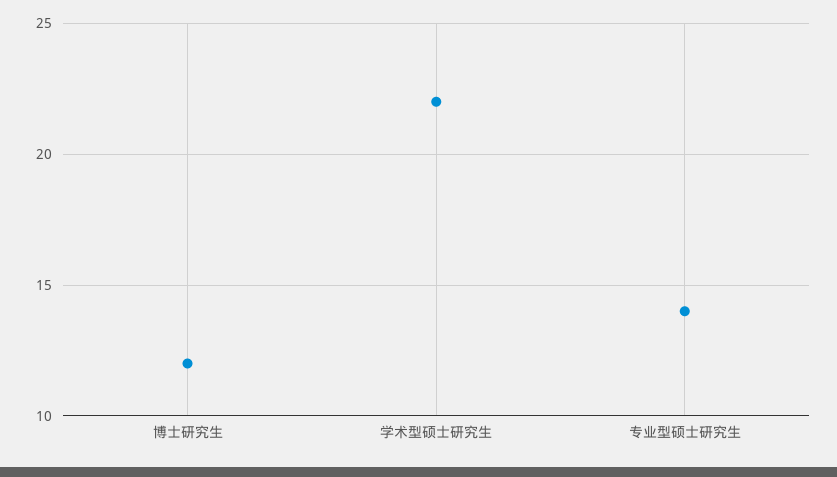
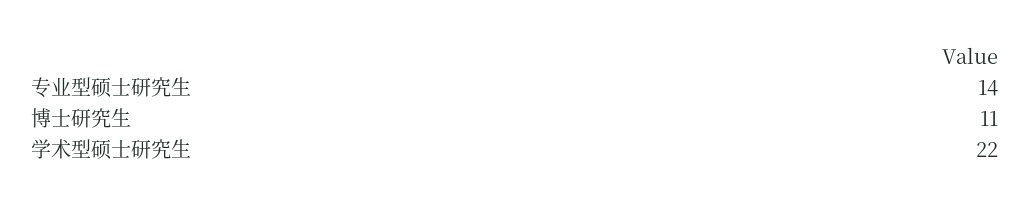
博士研究生: 12 -> 11

